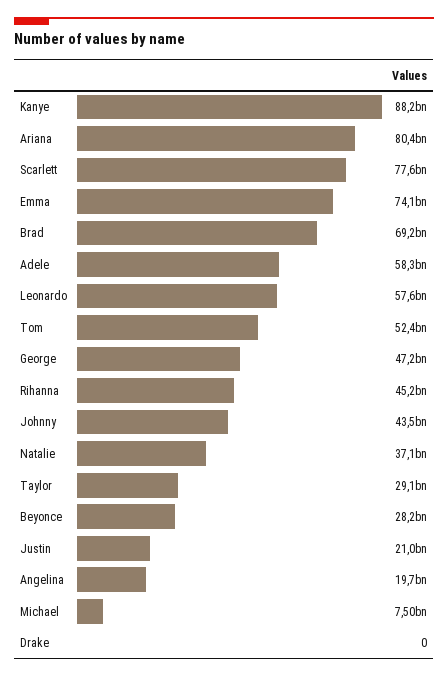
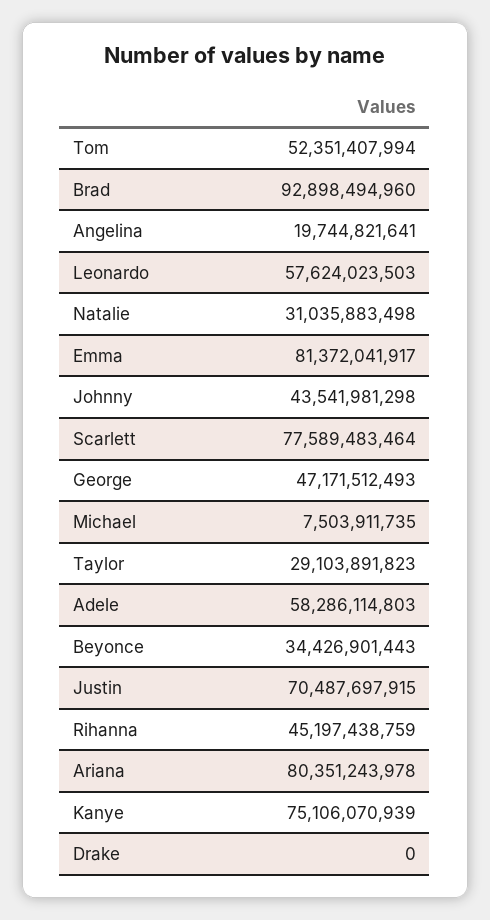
Kanye: 88200000000 -> 75106070939
Emma: 74100000000 -> 81372041917
Brad: 69200000000 -> 92898494960
Natalie: 37100000000 -> 31035883498
Beyonce: 28200000000 -> 34426901443
Justin: 21000000000 -> 70487697915

